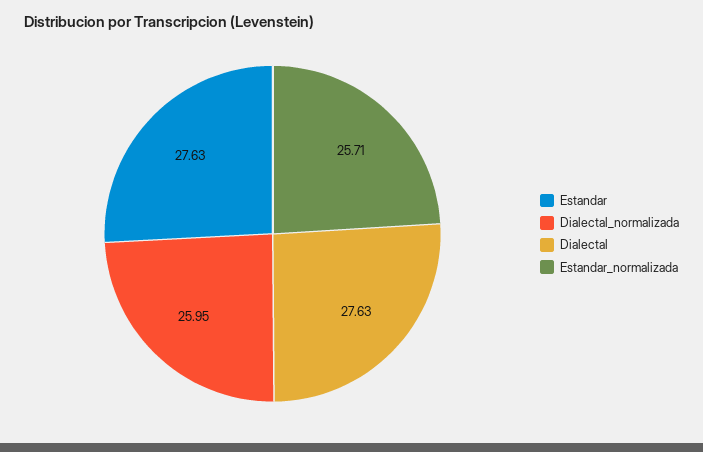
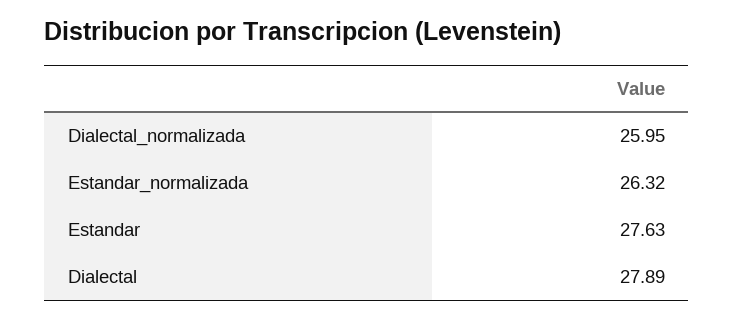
Dialectal: 27.63 -> 27.89
Estandar_normalizada: 25.71 -> 26.32

